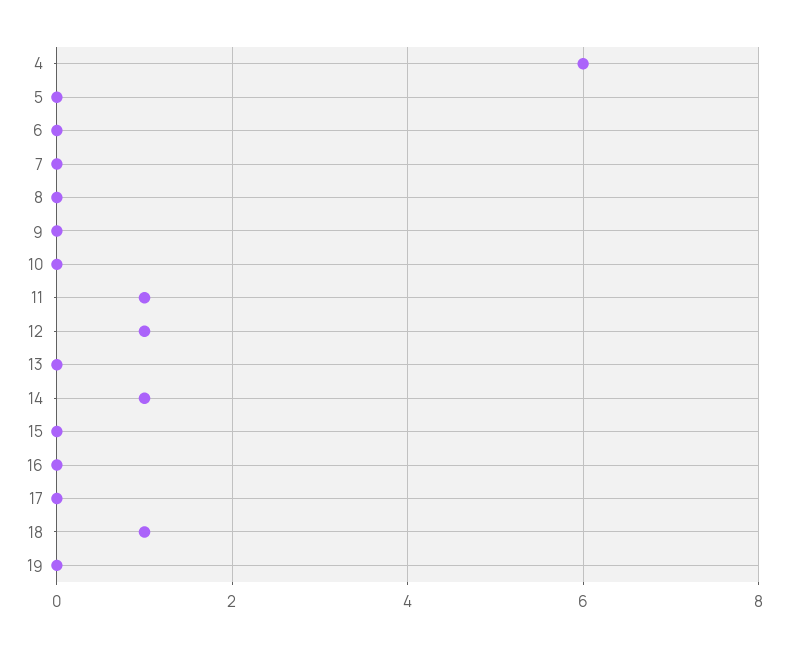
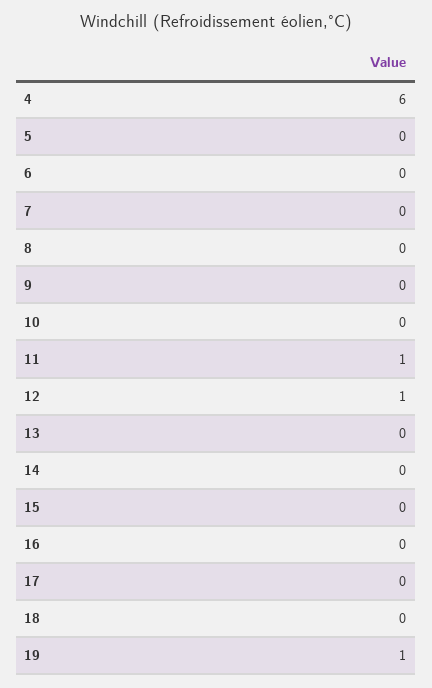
14: 1 -> 0
18: 1 -> 0
19: 0 -> 1

